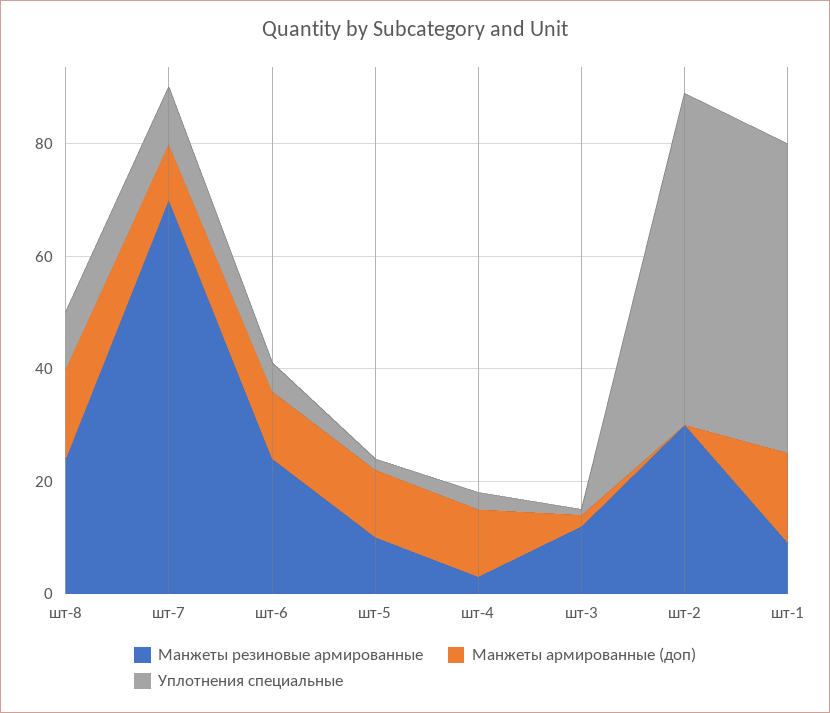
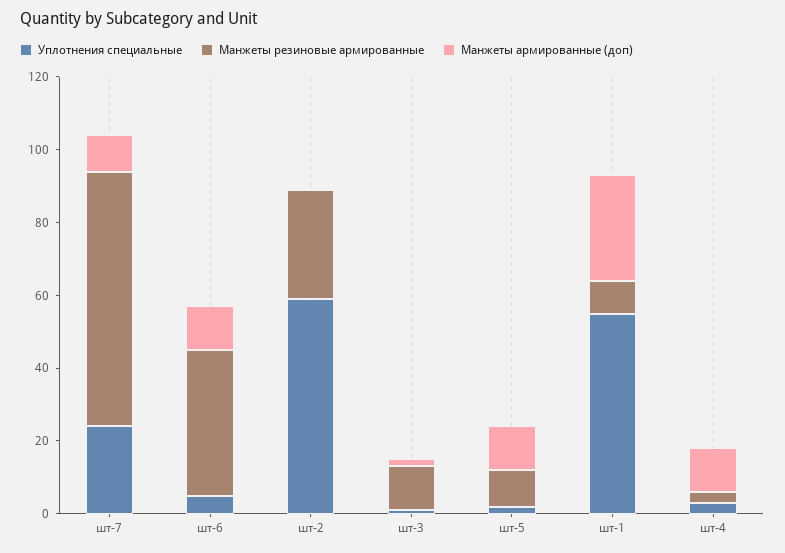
Манжеты резиновые армированные, шт-8: 25 -> none
Манжеты армированные (доп), шт-8: 15 -> none
Уплотнения специальные, шт-8: 10 -> none
Уплотнения специальные, шт-7: 10 -> 25
Манжеты резиновые армированные, шт-6: 25 -> 40
Манжеты армированные (доп), шт-1: 15 -> 30

